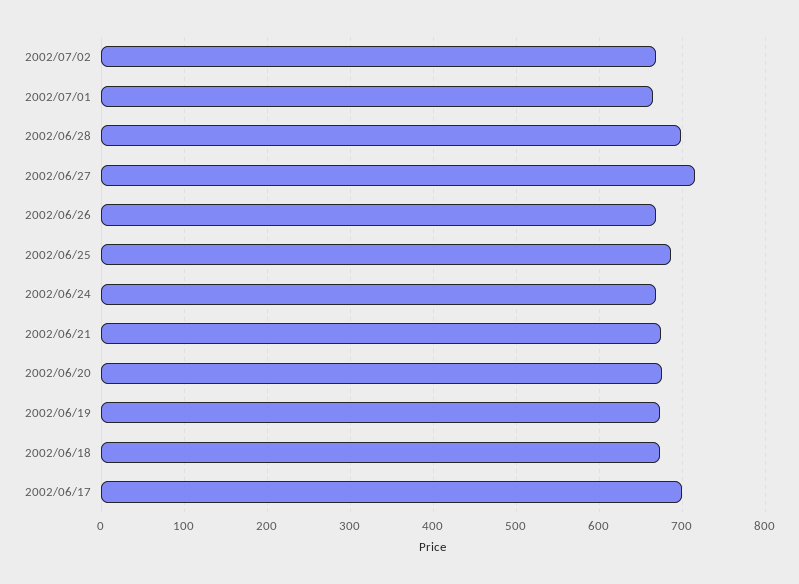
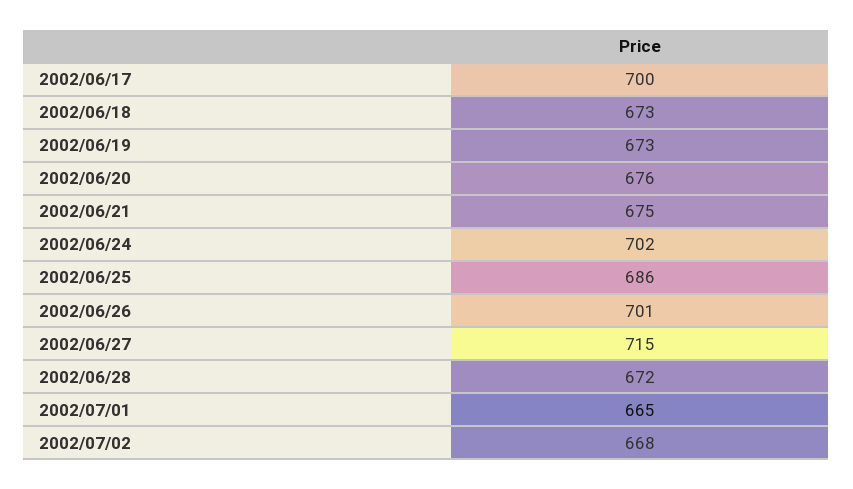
2002/06/28: 700 -> 672
2002/06/26: 670 -> 701
2002/06/24: 670 -> 702

